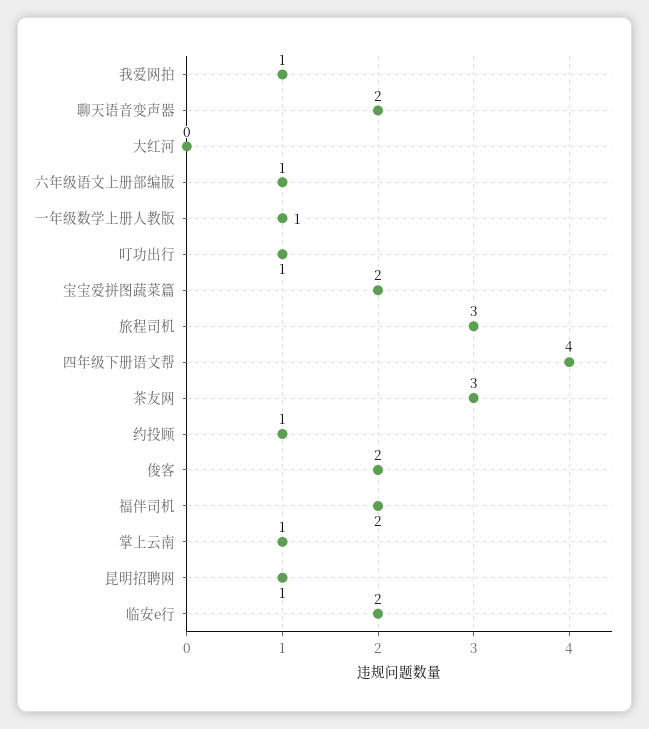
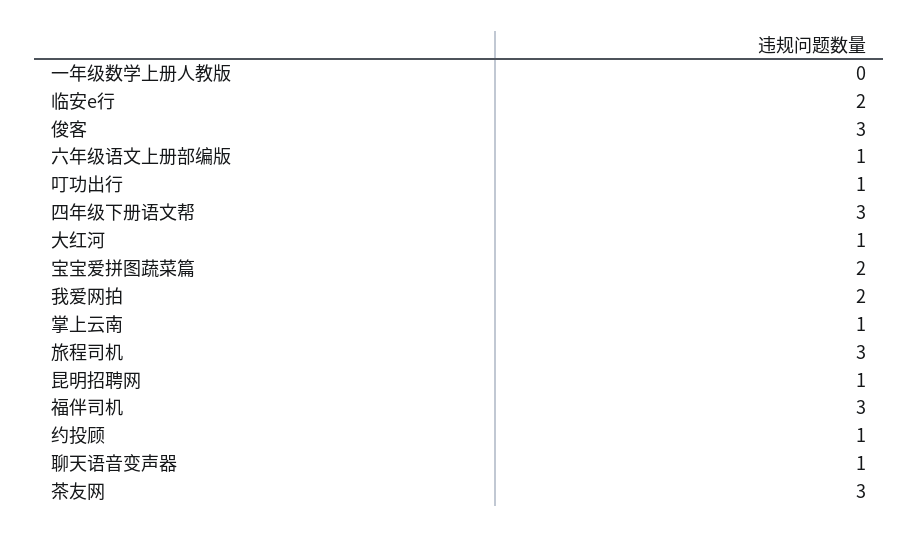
我爱网拍: 1 -> 2
聊天语音变声器: 2 -> 1
大红河: 0 -> 1
一年级数学上册人教版: 1 -> 0
四年级下册语文帮: 4 -> 3
俊客: 2 -> 3
福伴司机: 2 -> 3

